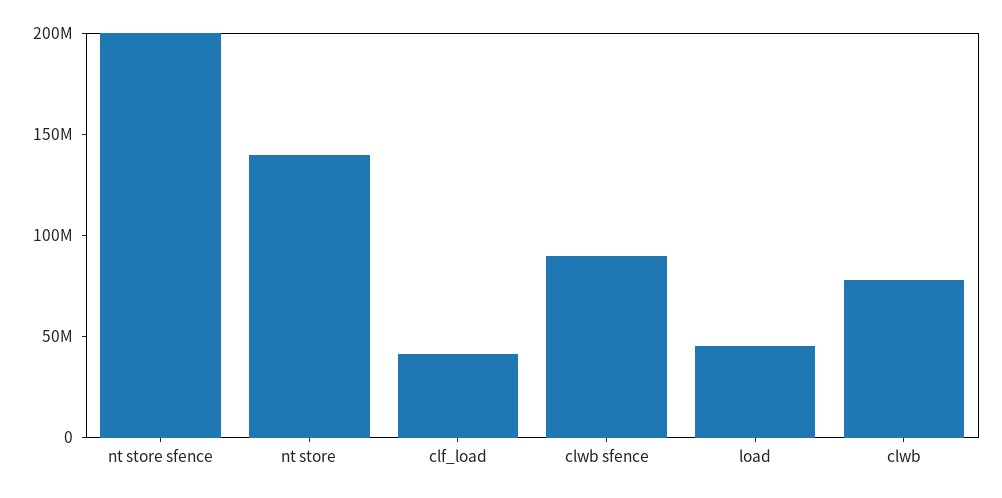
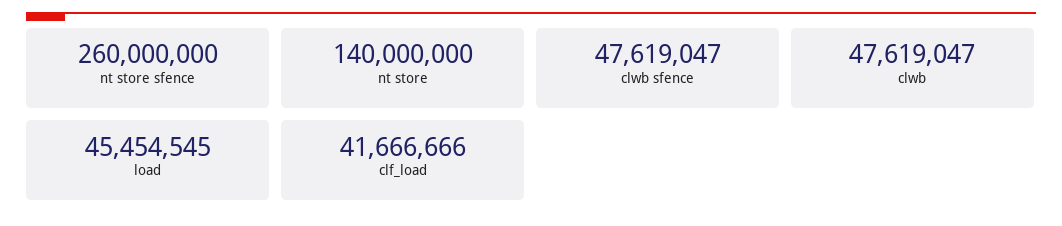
nt store sfence: 200000000 -> 260000000
clwb sfence: 90000000 -> 47619047
clwb: 80000000 -> 47619047

